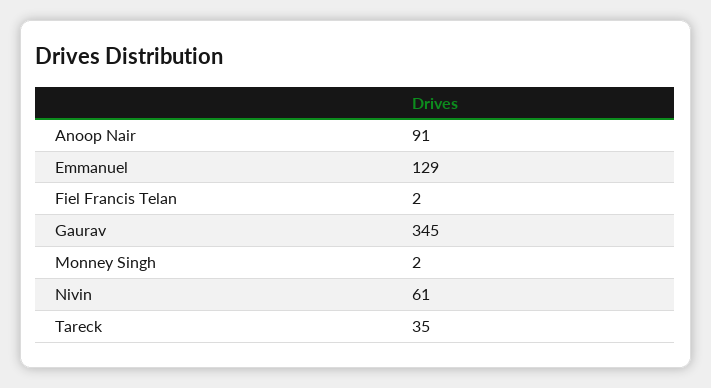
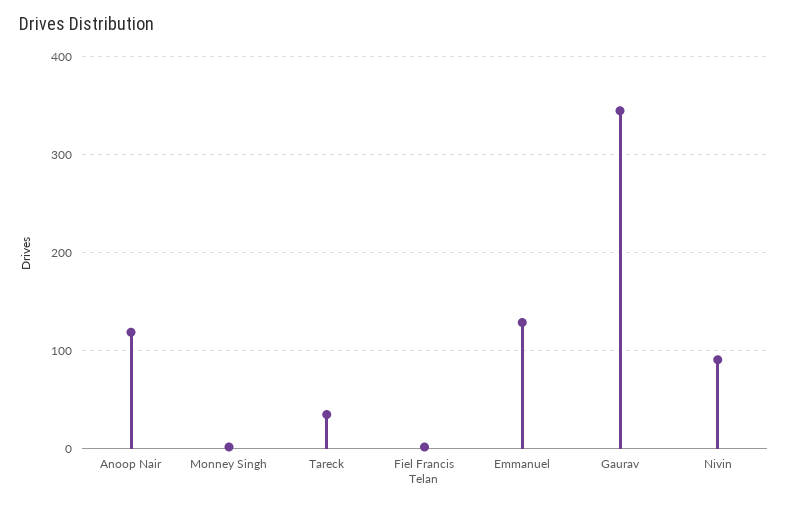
Anoop Nair: 91 -> 120
Nivin: 61 -> 90

